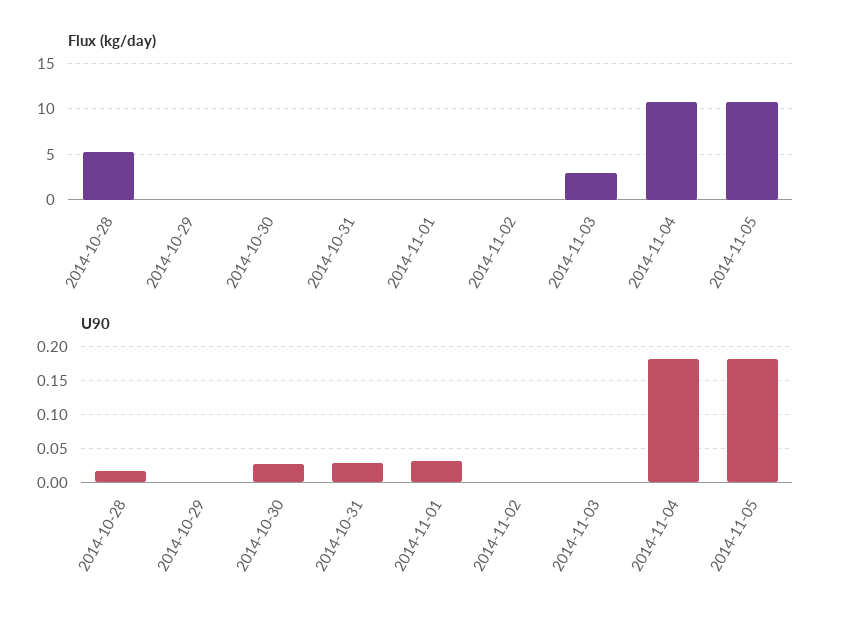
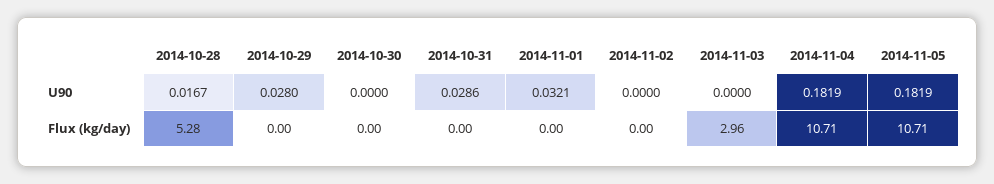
U90, 2014-10-29: 0 -> 0.028
U90, 2014-10-30: 0.03 -> 0

